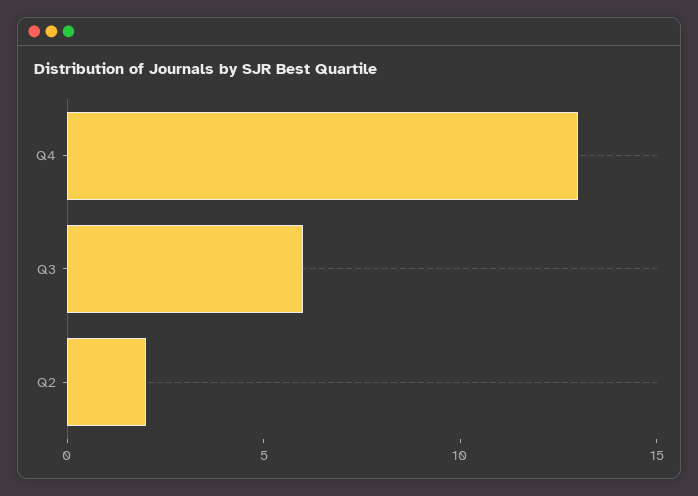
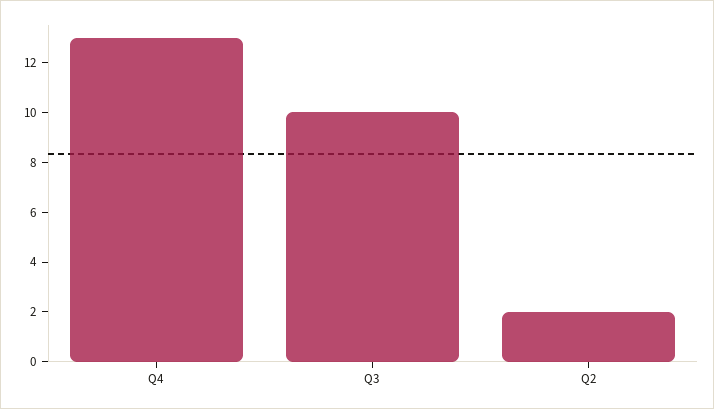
Q3: 6 -> 10

